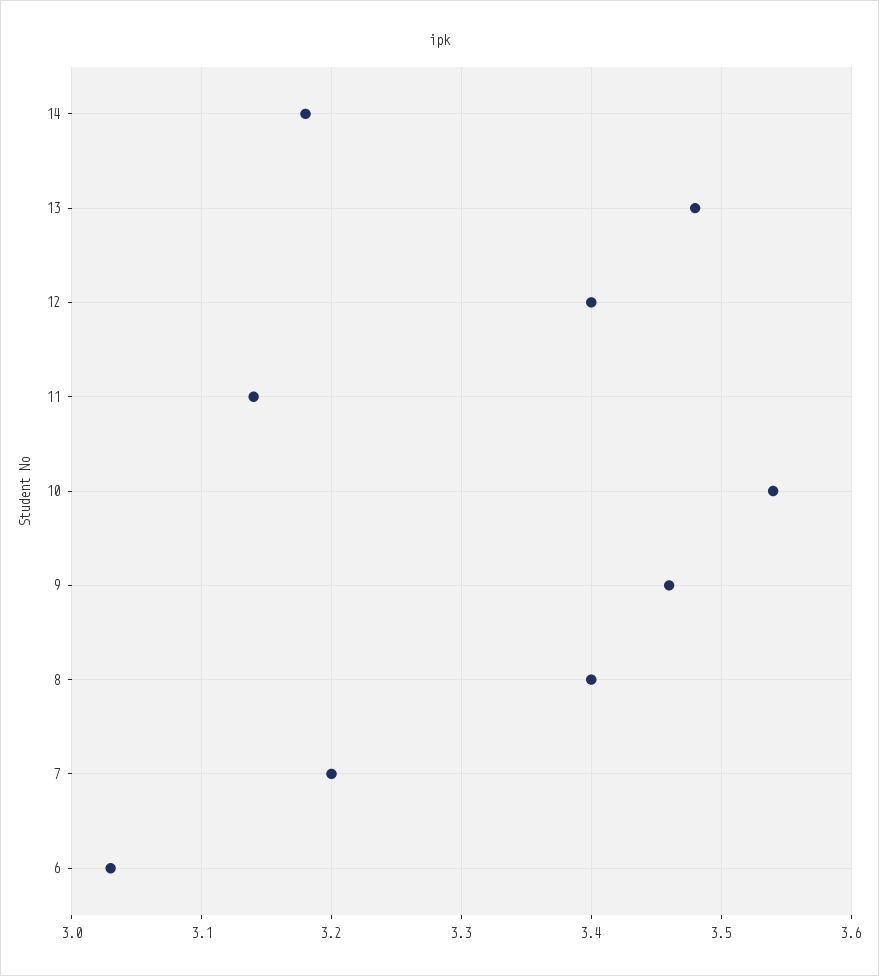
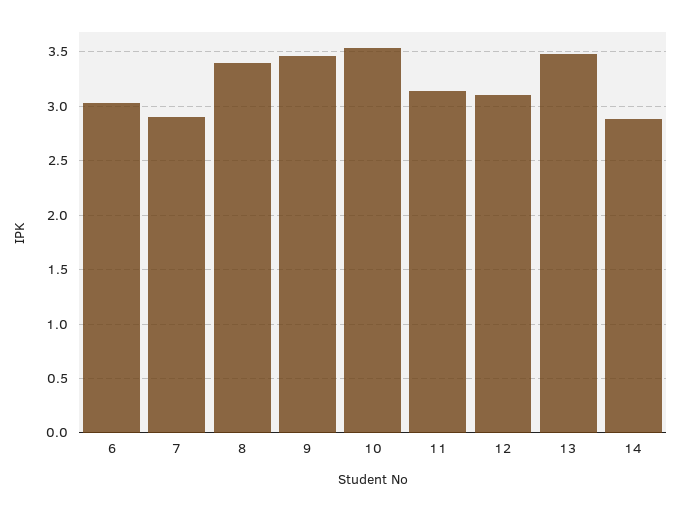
14: 3.18 -> 2.9
12: 3.4 -> 3.1
7: 3.2 -> 2.9

